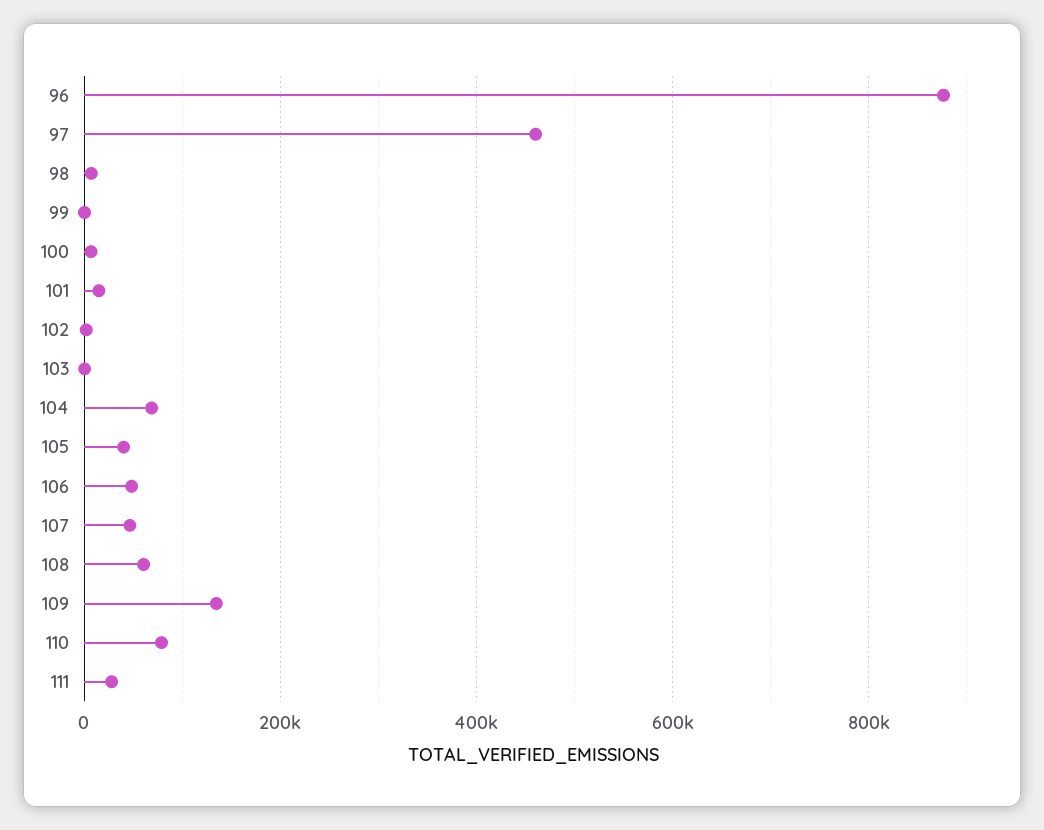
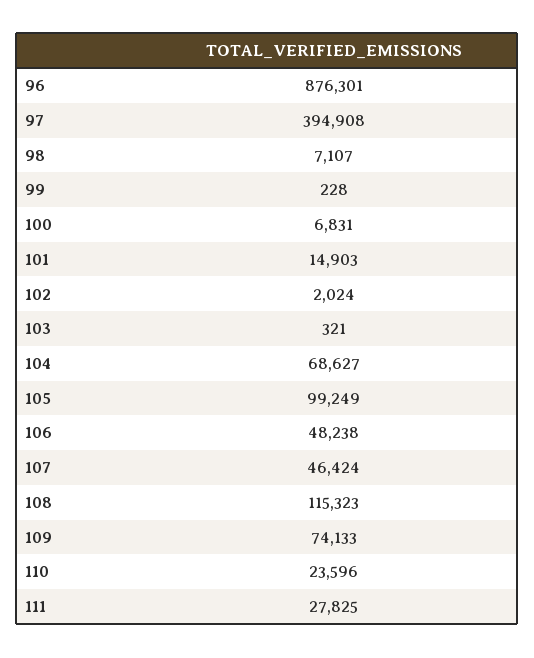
97: 460000 -> 394908
105: 40000 -> 99249
108: 60000 -> 115323
109: 140000 -> 74133
110: 80000 -> 23596

